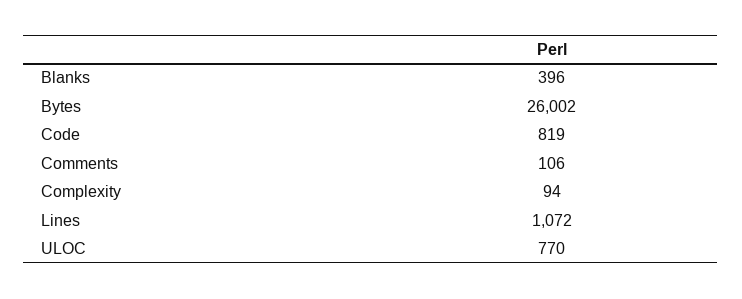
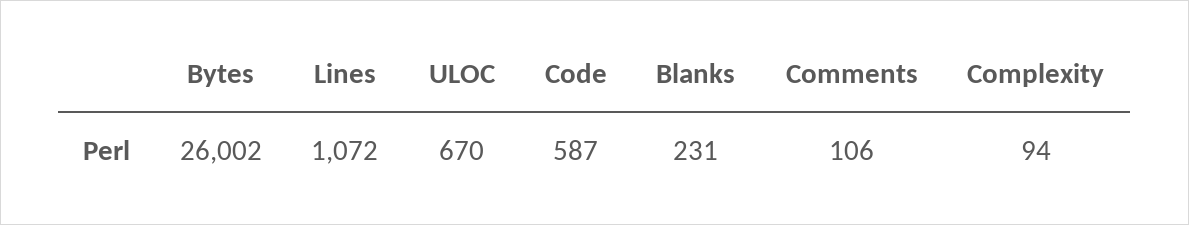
Blanks: 396 -> 231
Code: 819 -> 587
ULOC: 770 -> 670

